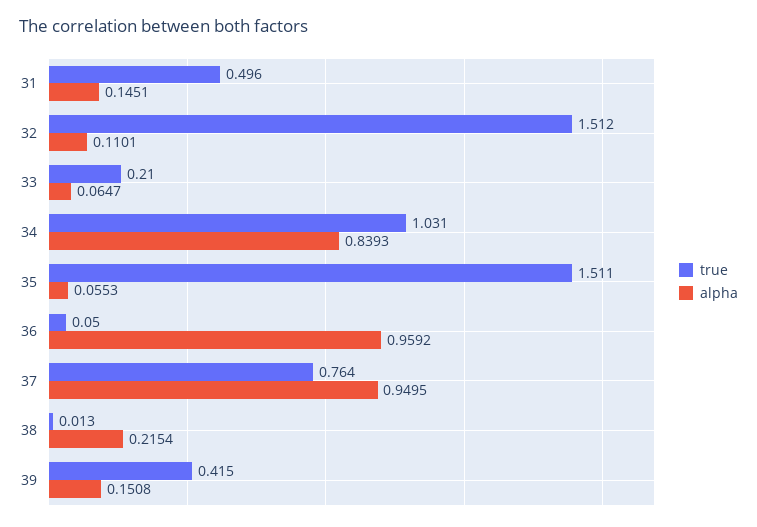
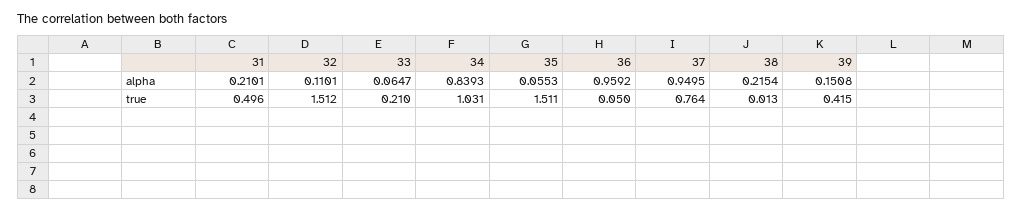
alpha, 31: 0.1451 -> 0.2101

